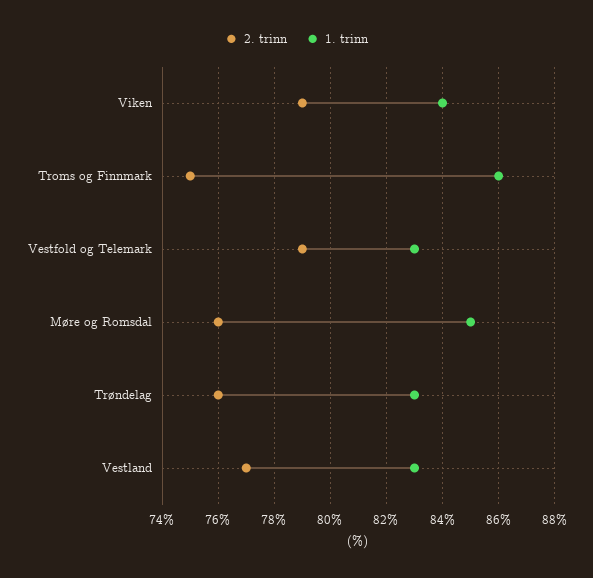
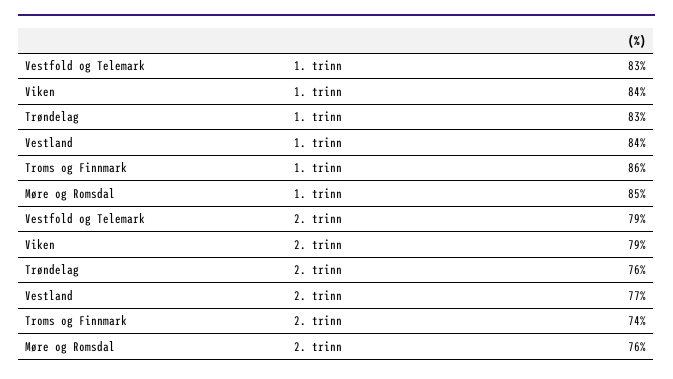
2. trinn, Troms og Finnmark: 75 -> 74
1. trinn, Vestland: 83 -> 84

